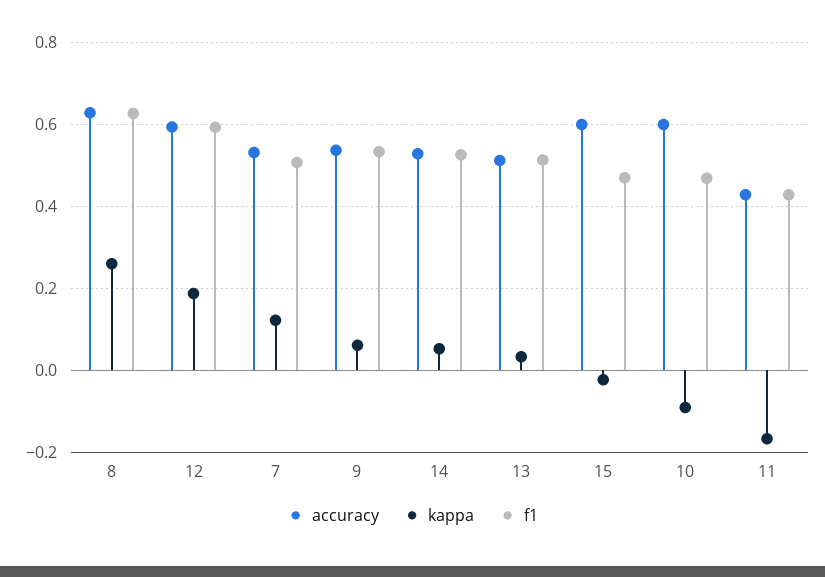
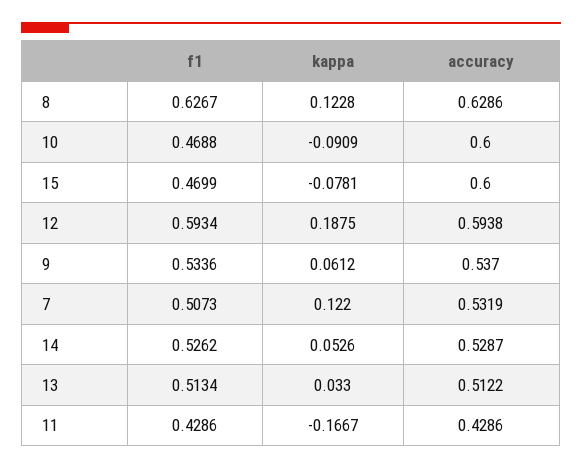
kappa, 8: 0.26 -> 0.1228
kappa, 15: -0.02 -> -0.0781

